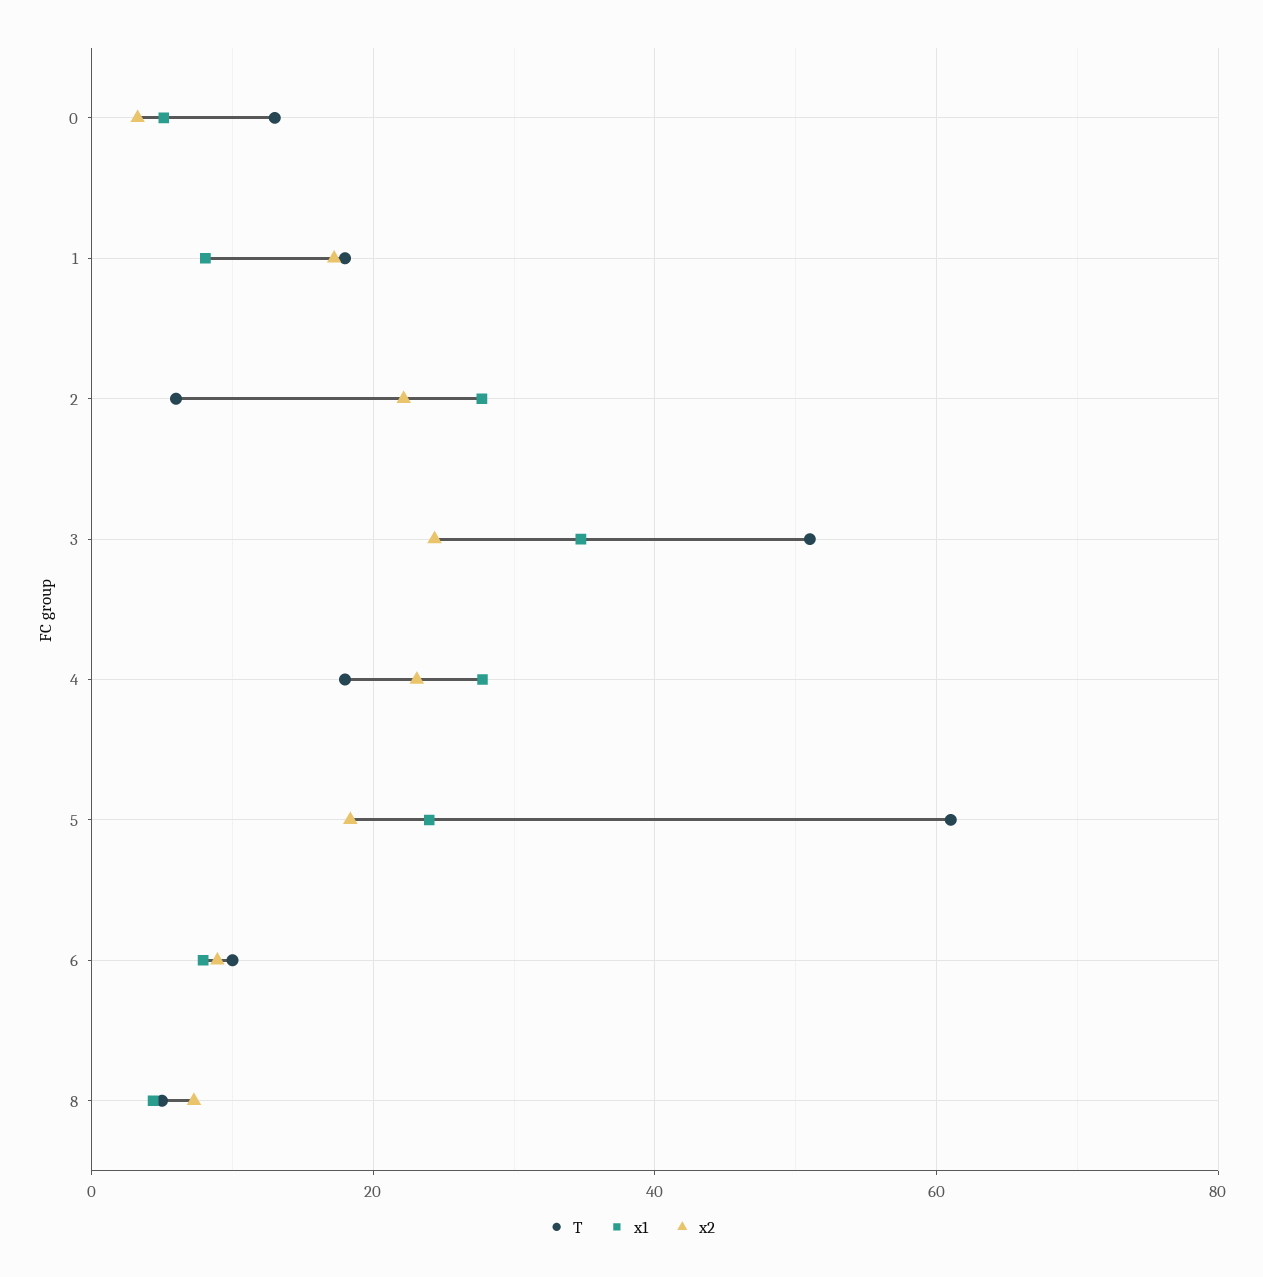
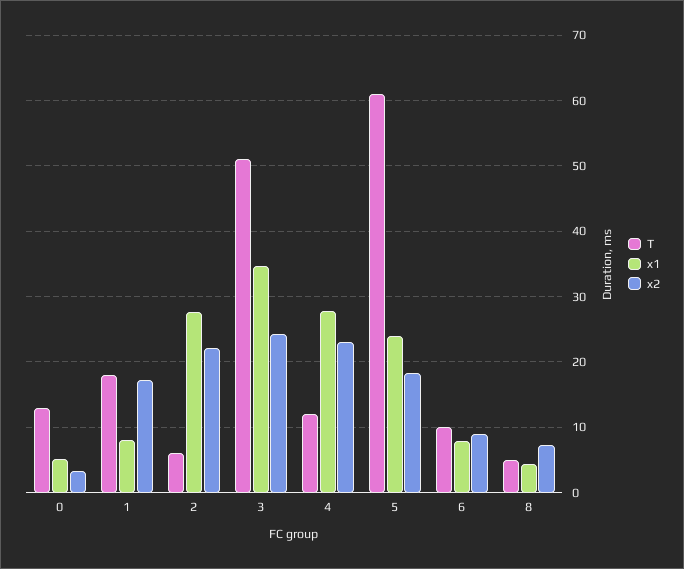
T, 4: 18 -> 12

